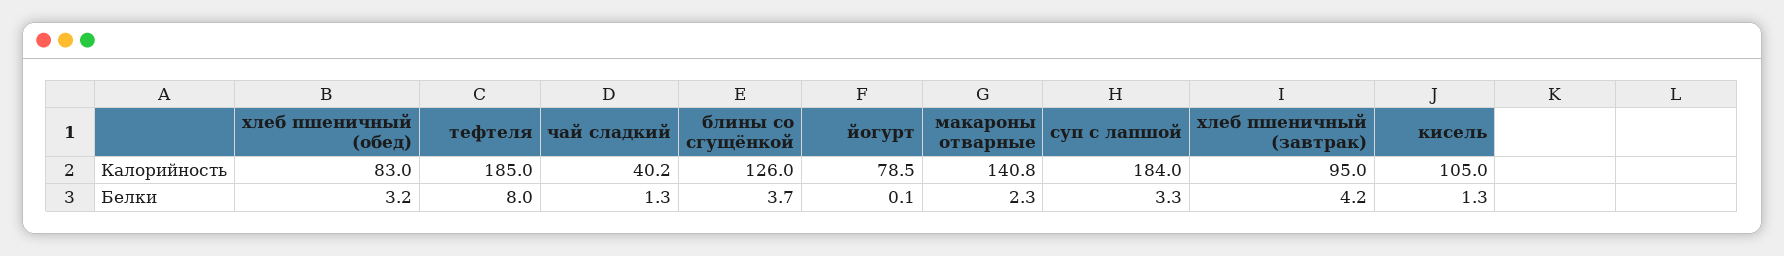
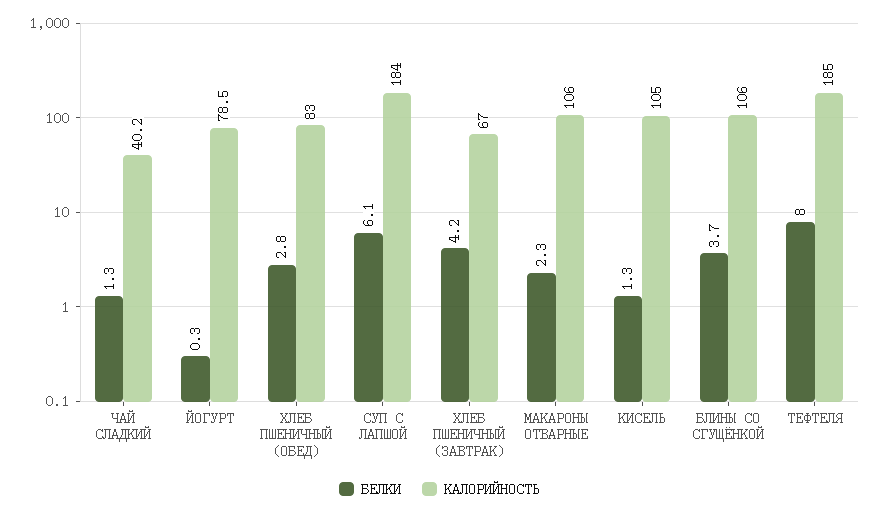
Калорийность, блины со сгущёнкой: 126 -> 106
Калорийность, макароны отварные: 140.8 -> 106
Калорийность, хлеб пшеничный (завтрак): 95 -> 67
Белки, хлеб пшеничный (обед): 3.2 -> 2.8
Белки, йогурт: 0.1 -> 0.3
Белки, суп с лапшой: 3.3 -> 6.1

